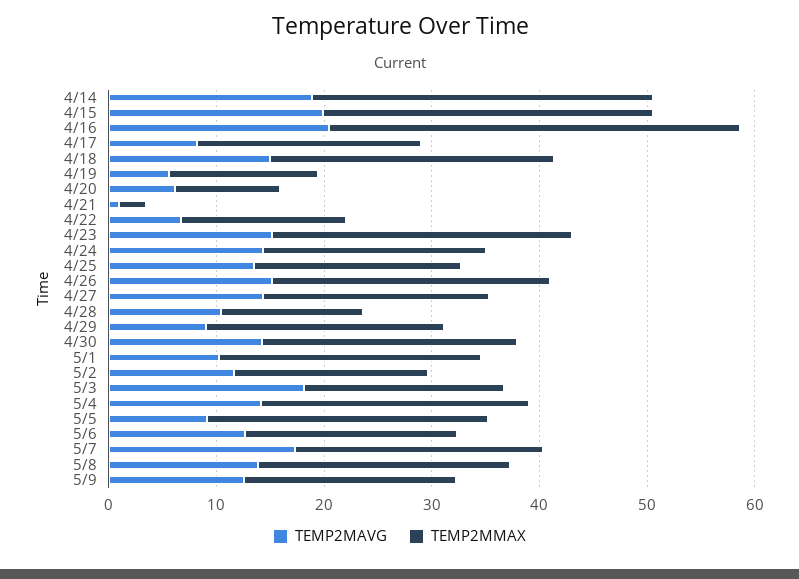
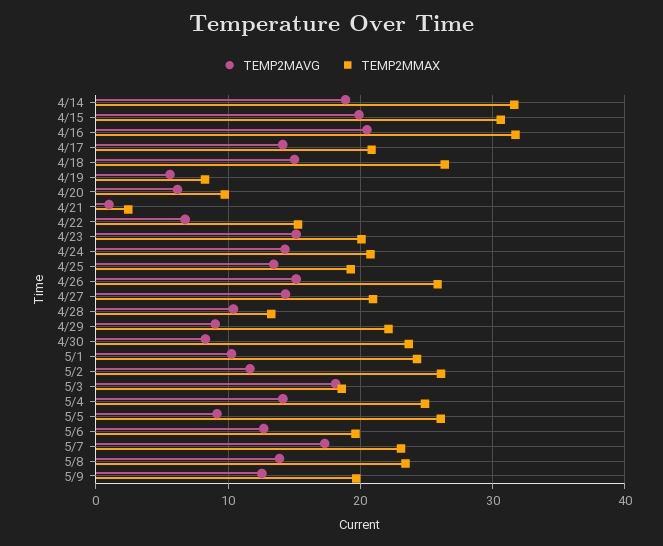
TEMP2MMAX, 4/16: 38 -> 32
TEMP2MAVG, 4/17: 8 -> 14
TEMP2MMAX, 4/19: 14 -> 8
TEMP2MMAX, 4/23: 28 -> 20
TEMP2MAVG, 4/30: 14 -> 8
TEMP2MMAX, 5/2: 18 -> 26

